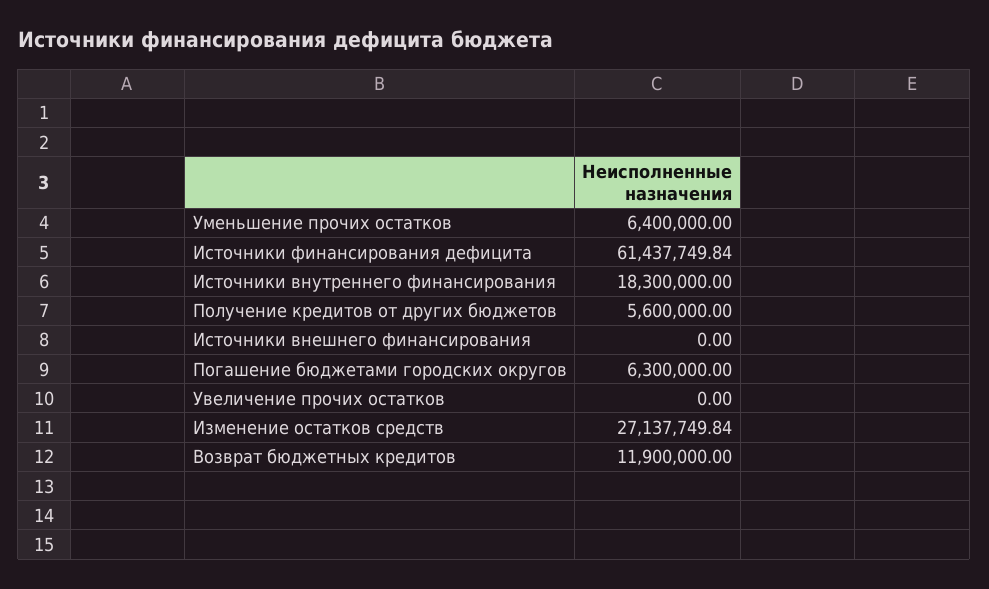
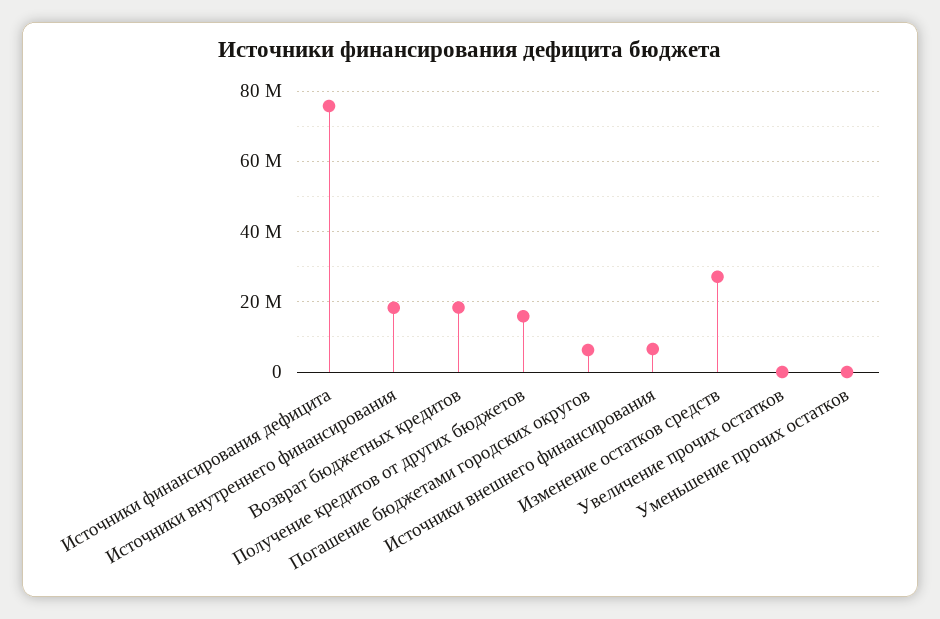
Уменьшение прочих остатков: 6400000 -> 0
Источники финансирования дефицита: 61437749.84 -> 76000000
Получение кредитов от других бюджетов: 5600000 -> 16000000
Источники внешнего финансирования: 0 -> 6000000
Возврат бюджетных кредитов: 11900000 -> 18000000

